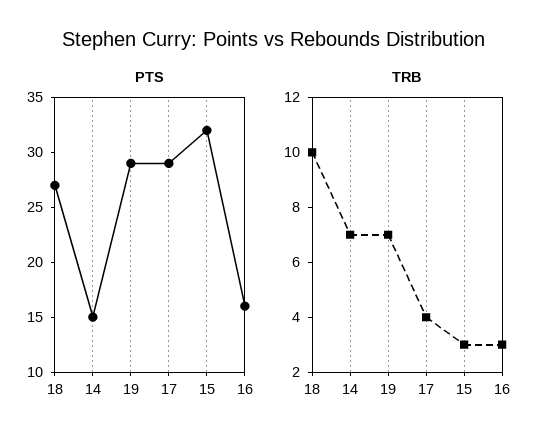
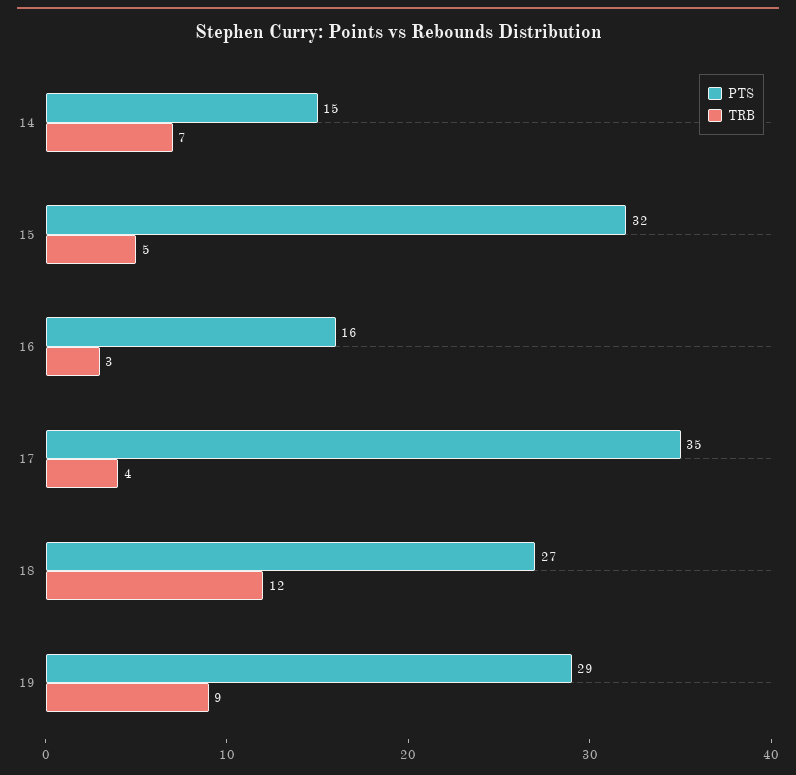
PTS, 17: 29 -> 35
TRB, 18: 10 -> 12
TRB, 19: 7 -> 9
TRB, 15: 3 -> 5

